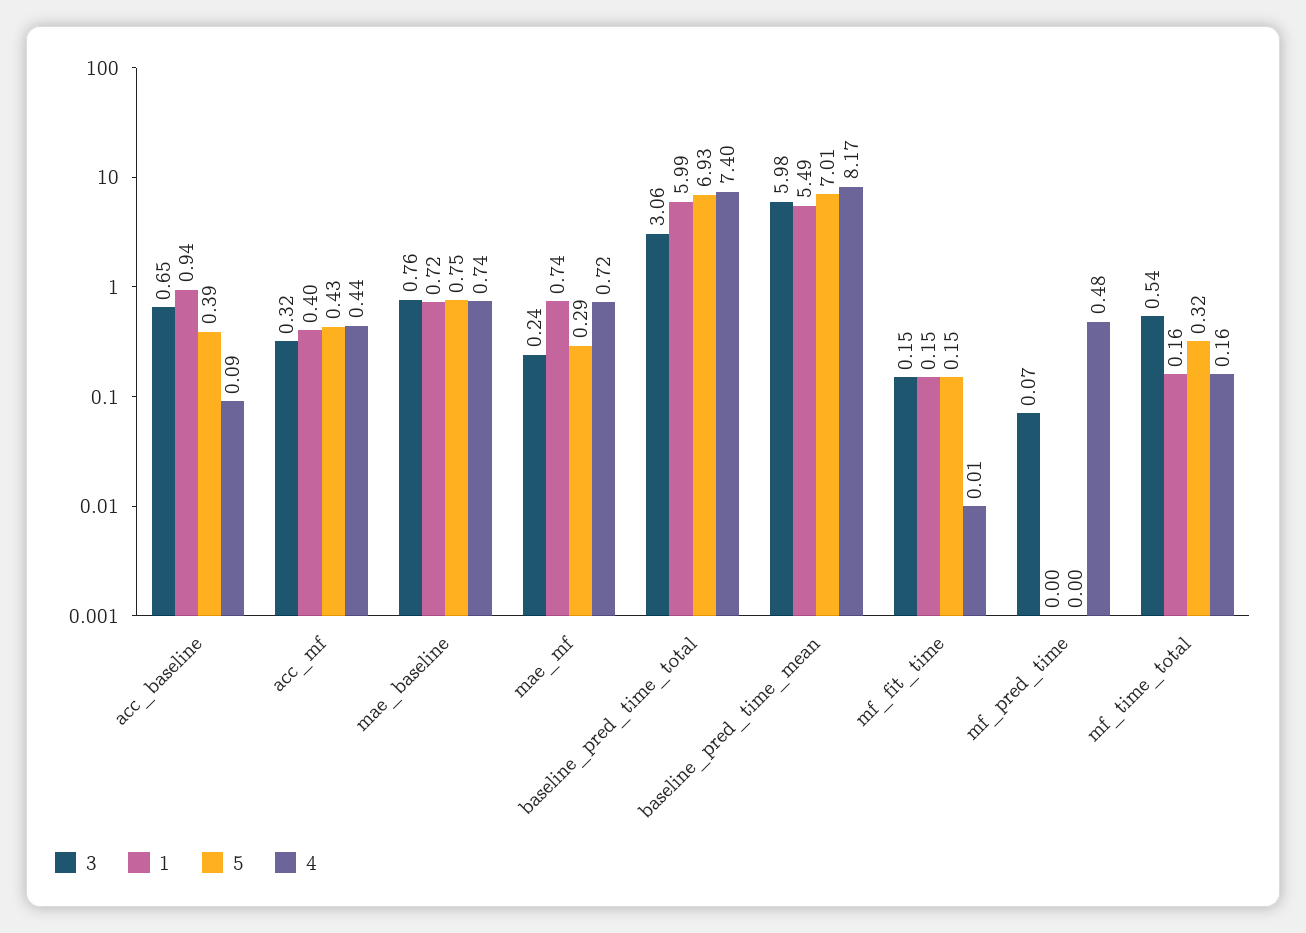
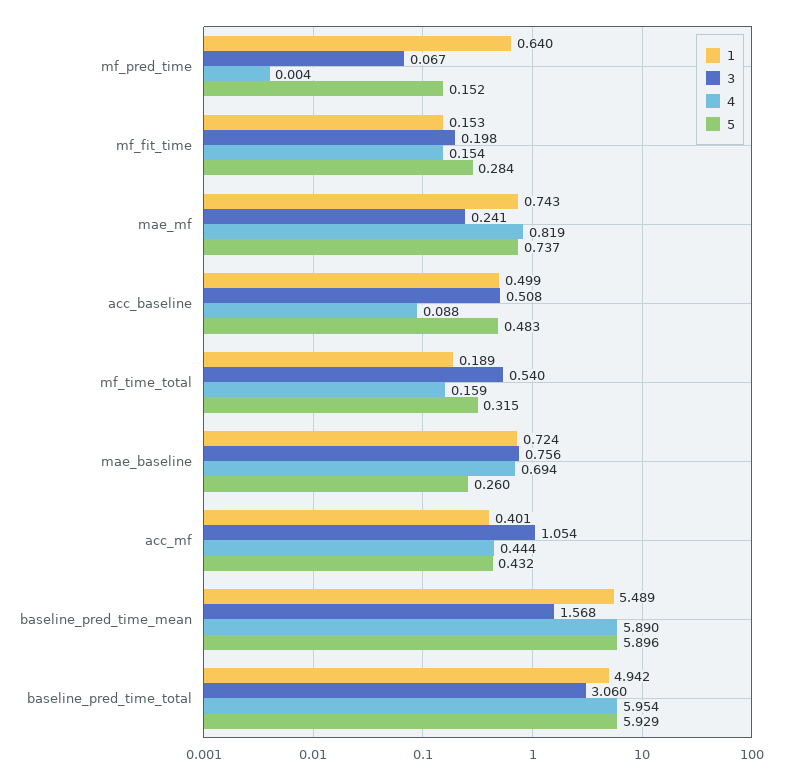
3, acc_baseline: 0.65 -> 0.508
1, acc_baseline: 0.94 -> 0.499
5, acc_baseline: 0.39 -> 0.483
3, acc_mf: 0.32 -> 1.054
5, mae_baseline: 0.75 -> 0.26
4, mae_baseline: 0.74 -> 0.694
5, mae_mf: 0.29 -> 0.737
4, mae_mf: 0.72 -> 0.819
1, baseline_pred_time_total: 5.99 -> 4.942
5, baseline_pred_time_total: 6.93 -> 5.929
4, baseline_pred_time_total: 7.4 -> 5.954
3, baseline_pred_time_mean: 5.98 -> 1.568
5, baseline_pred_time_mean: 7.01 -> 5.896
4, baseline_pred_time_mean: 8.17 -> 5.89
3, mf_fit_time: 0.15 -> 0.198
5, mf_fit_time: 0.15 -> 0.284
4, mf_fit_time: 0.01 -> 0.154
1, mf_pred_time: 0 -> 0.64
5, mf_pred_time: 0 -> 0.152
4, mf_pred_time: 0.48 -> 0.004
1, mf_time_total: 0.16 -> 0.189

